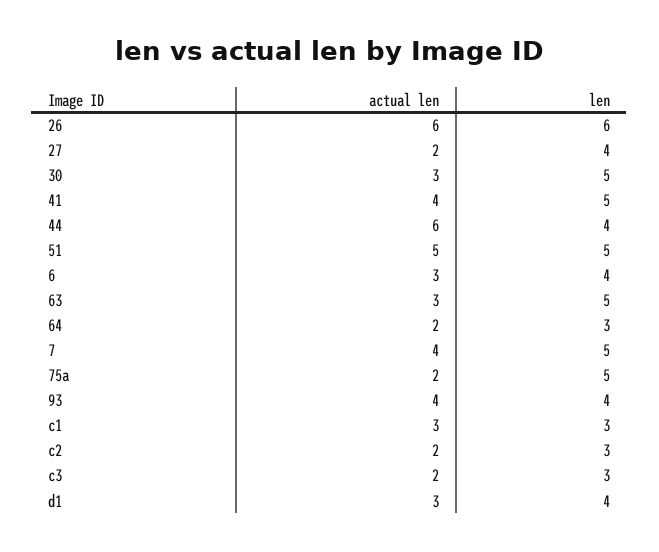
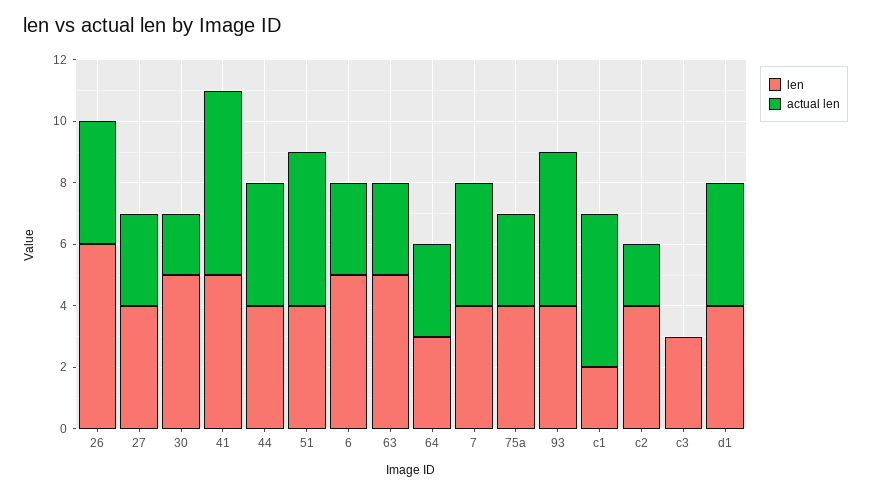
actual len, 26: 6 -> 4
actual len, 27: 2 -> 3
actual len, 30: 3 -> 2
actual len, 41: 4 -> 6
actual len, 44: 6 -> 4
len, 51: 5 -> 4
len, 6: 4 -> 5
actual len, 64: 2 -> 3
len, 7: 5 -> 4
actual len, 75a: 2 -> 3
len, 75a: 5 -> 4
actual len, 93: 4 -> 5
actual len, c1: 3 -> 5
len, c1: 3 -> 2
len, c2: 3 -> 4
actual len, c3: 2 -> 0
actual len, d1: 3 -> 4

